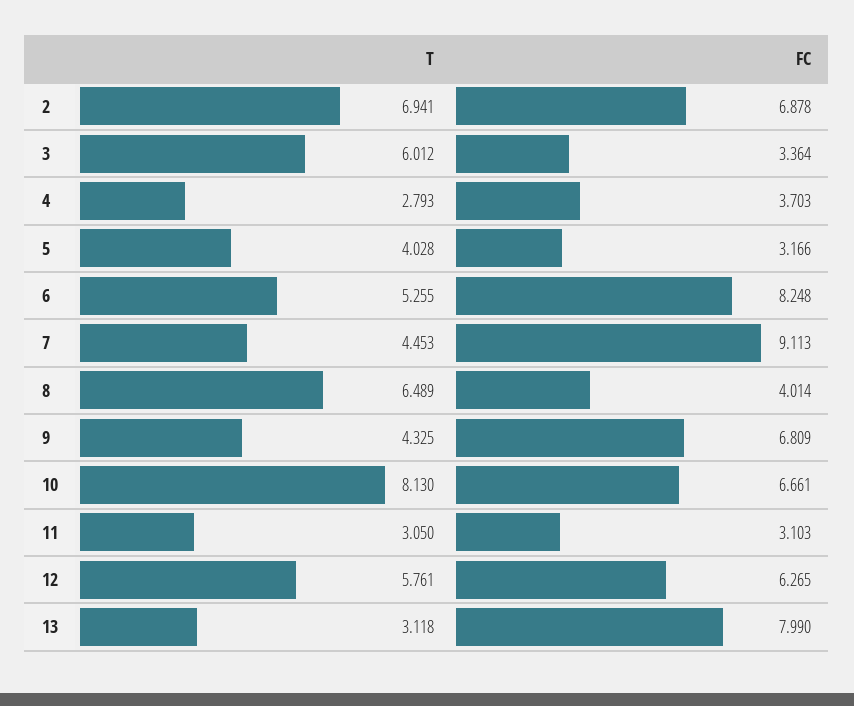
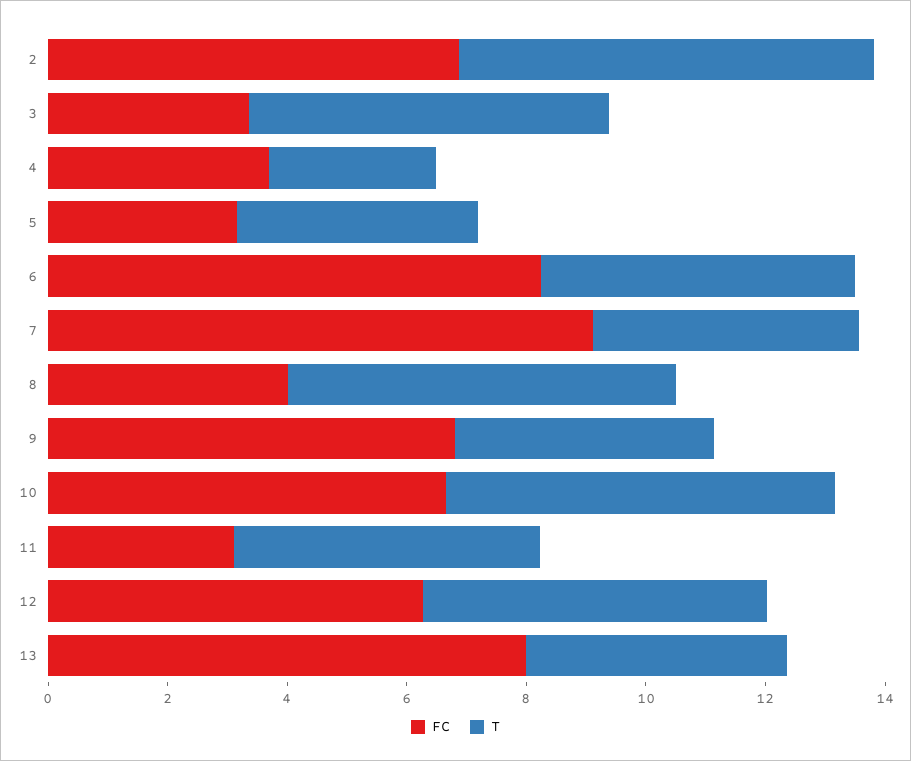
T, 10: 8.13 -> 6.5
T, 11: 3.05 -> 5
T, 13: 3.118 -> 4.5

